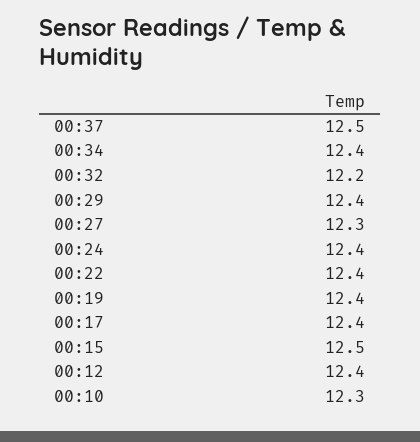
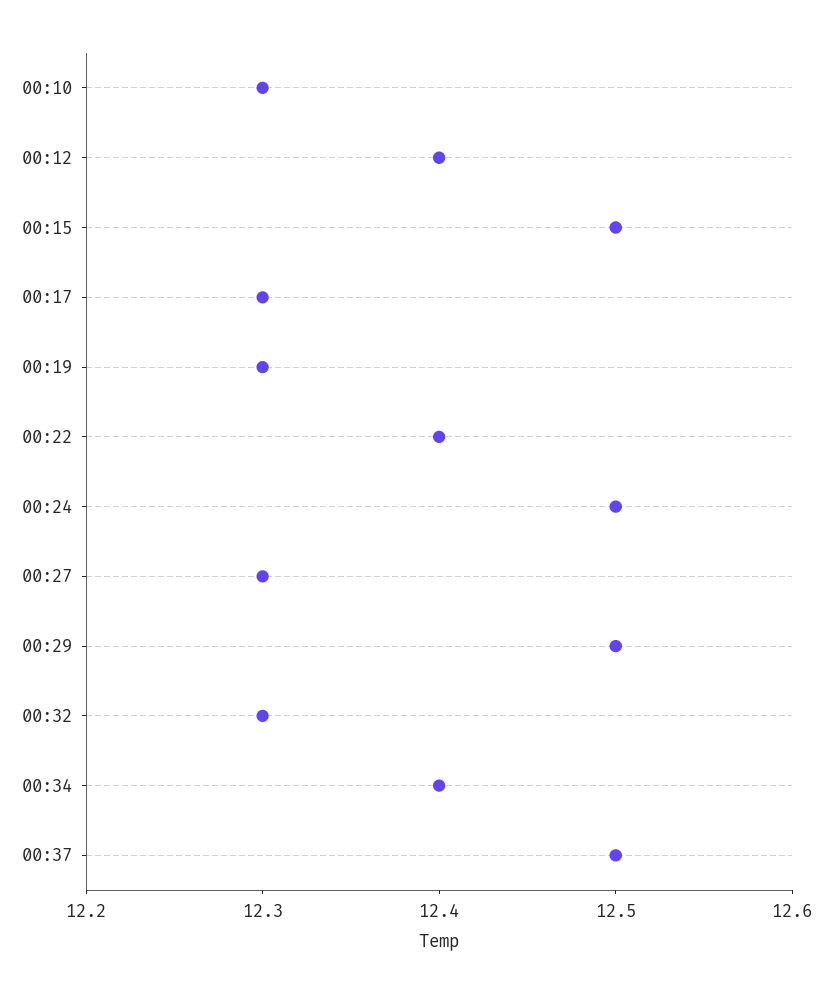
00:32: 12.2 -> 12.3
00:29: 12.4 -> 12.5
00:24: 12.4 -> 12.5
00:19: 12.4 -> 12.3
00:17: 12.4 -> 12.3

